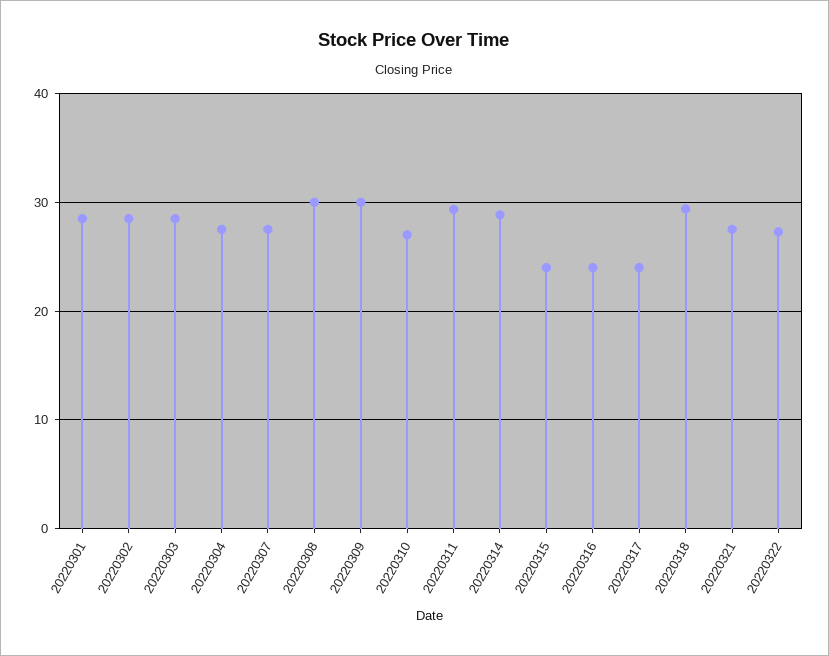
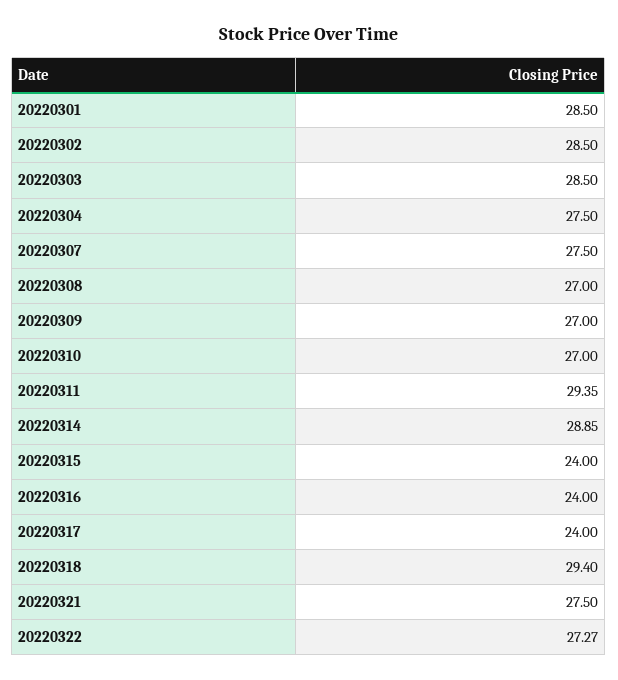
20220308: 30 -> 27
20220309: 30 -> 27

